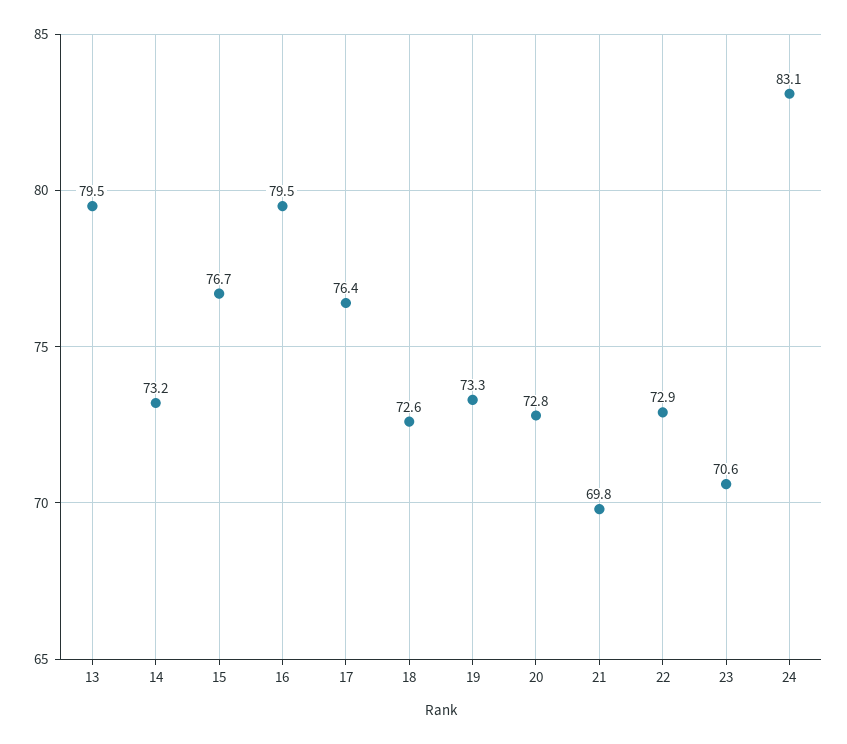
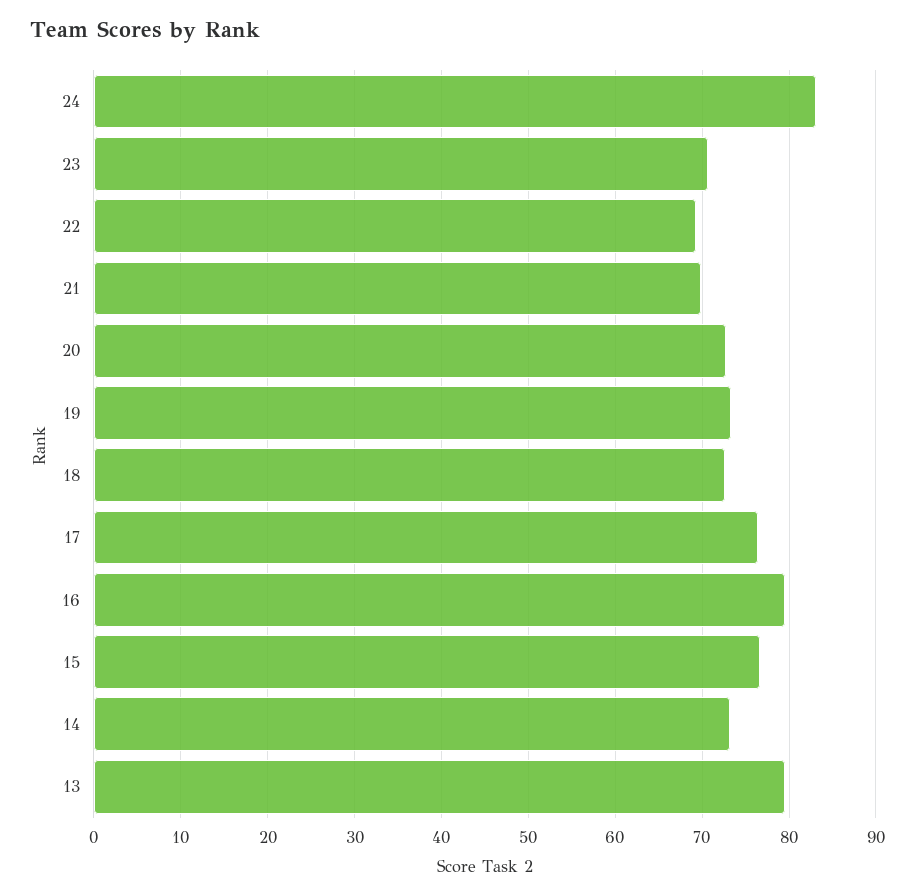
22: 72.9 -> 69

